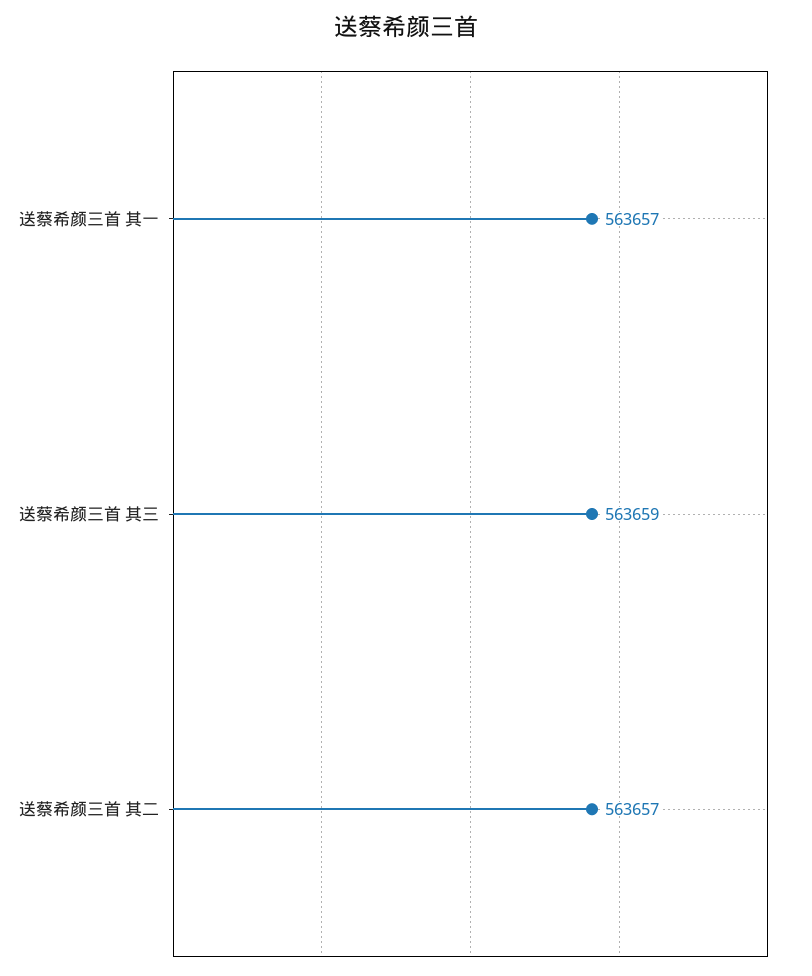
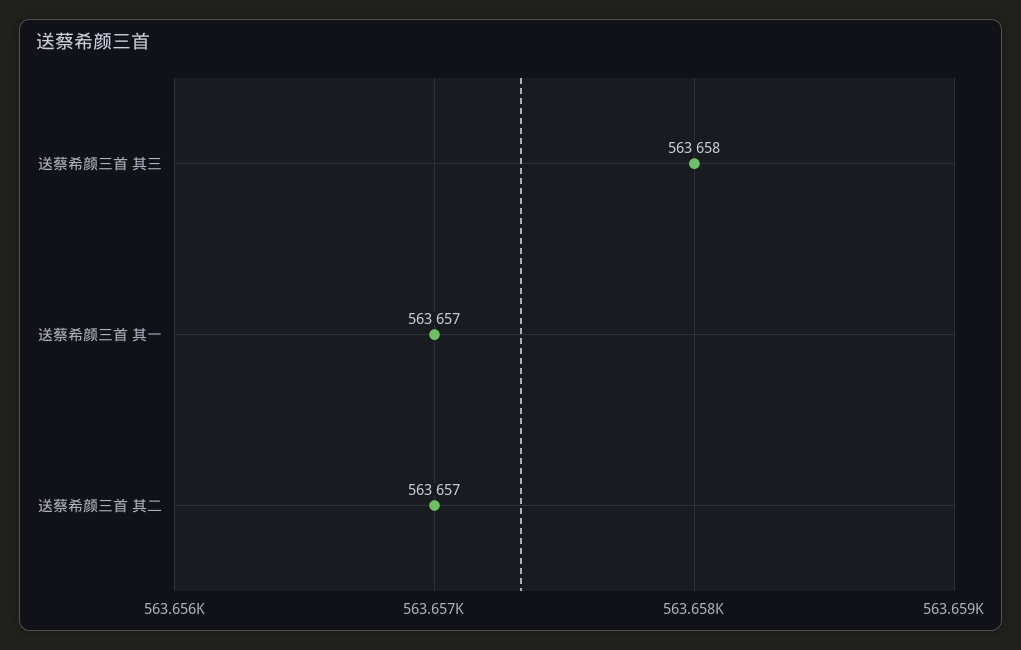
送蔡希颜三首 其三: 563659 -> 563658

